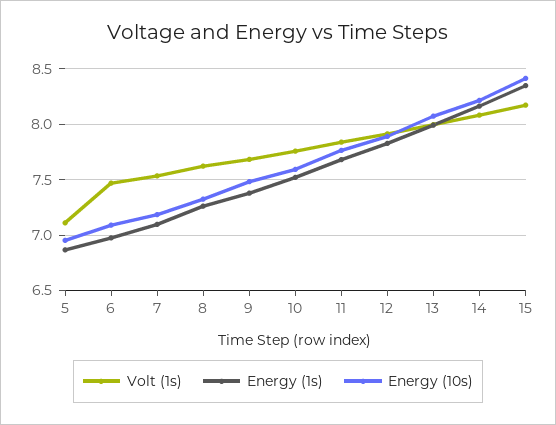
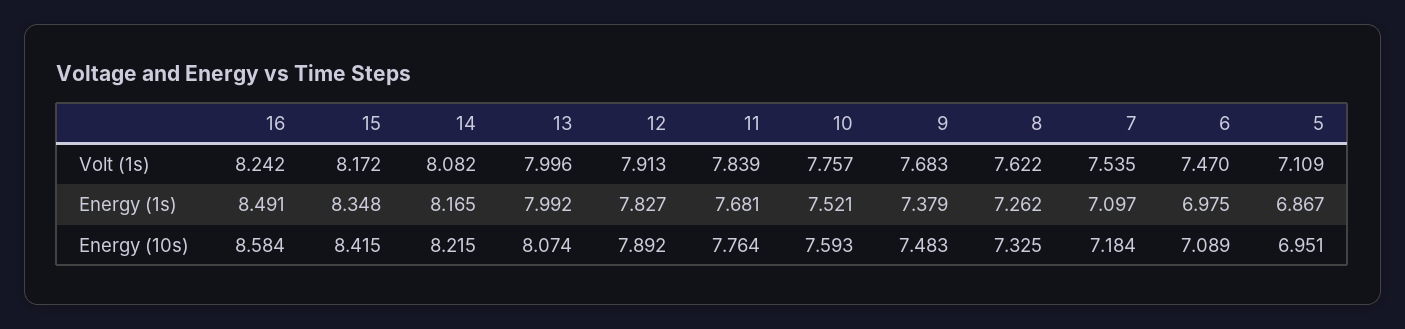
Volt (1s), 16: none -> 8.242
Energy (1s), 16: none -> 8.491
Energy (10s), 16: none -> 8.584

